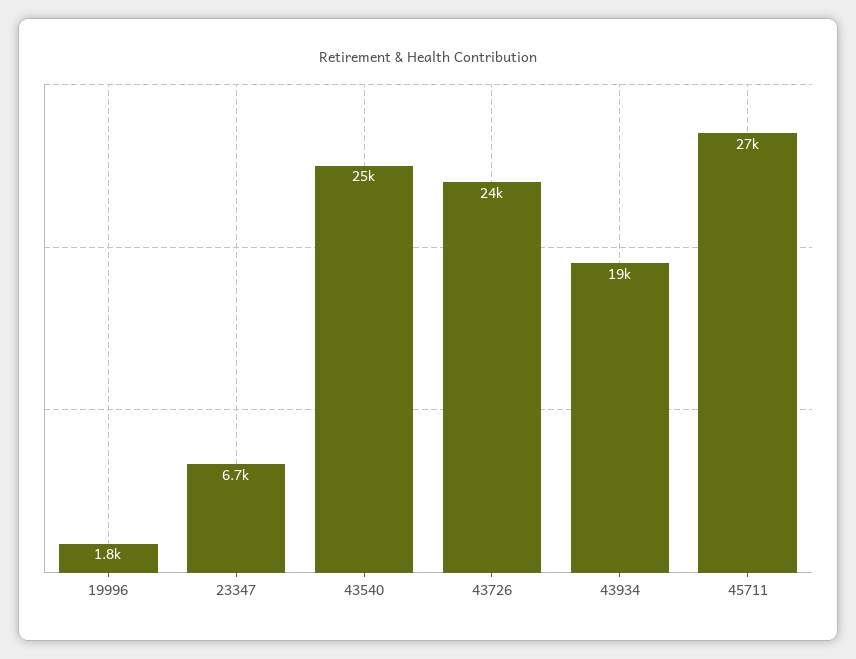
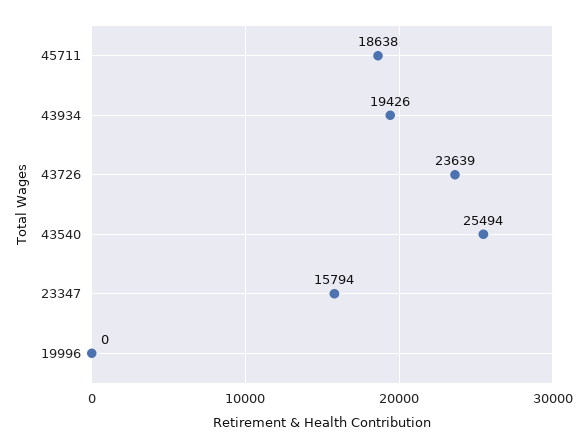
19996: 1800 -> 0
23347: 6700 -> 15794
45711: 27000 -> 18638

